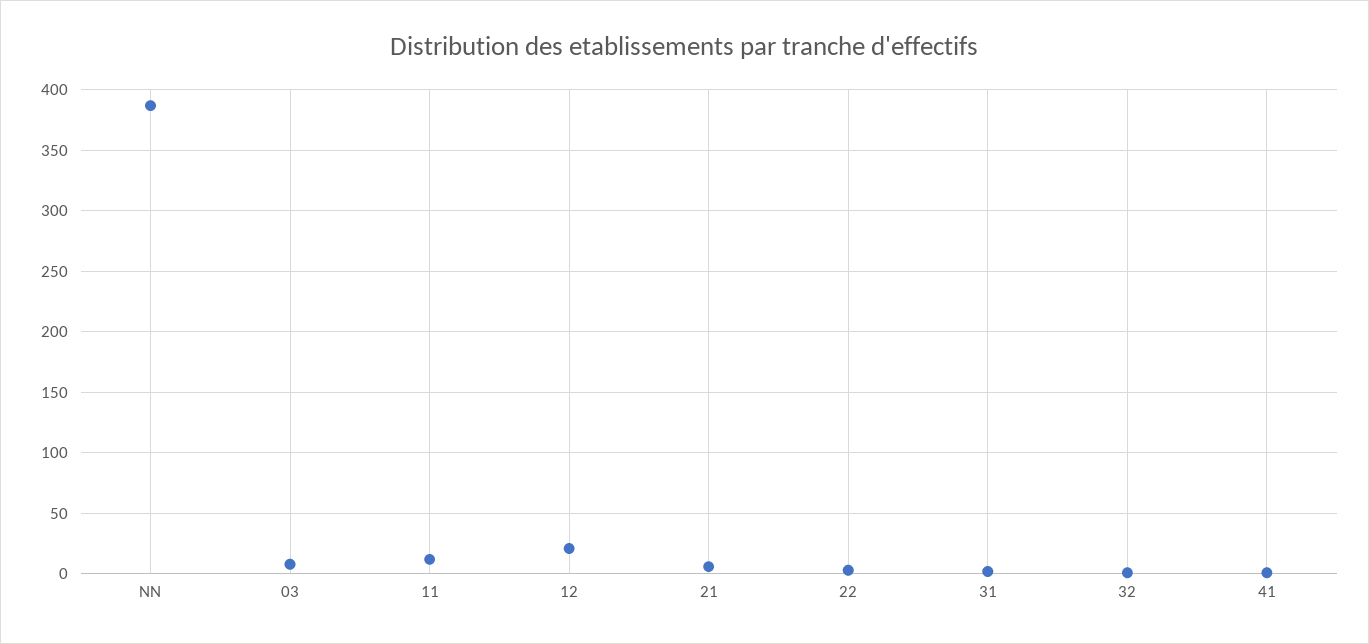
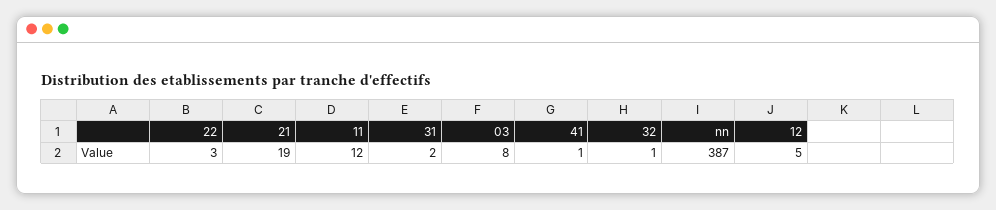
12: 20 -> 5
21: 5 -> 19

